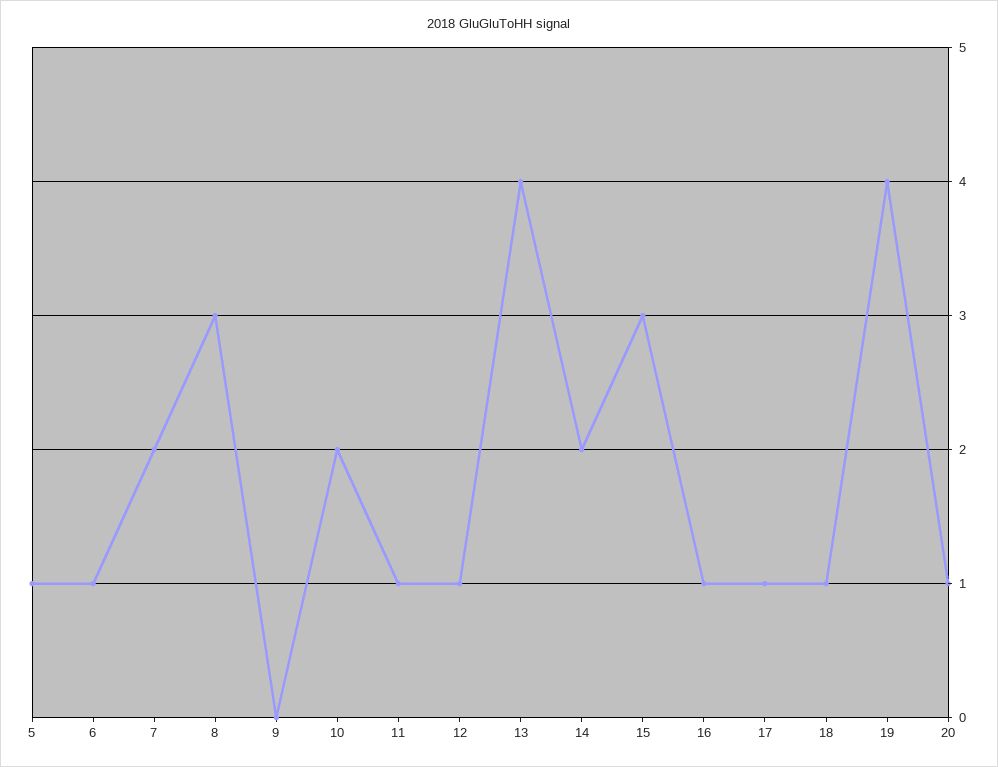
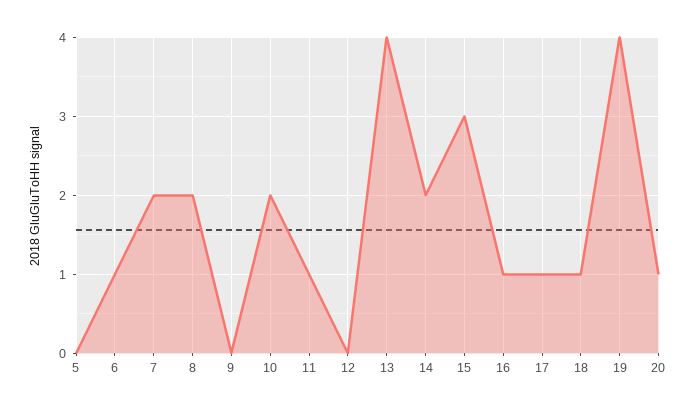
5: 1 -> 0
8: 3 -> 2
12: 1 -> 0

